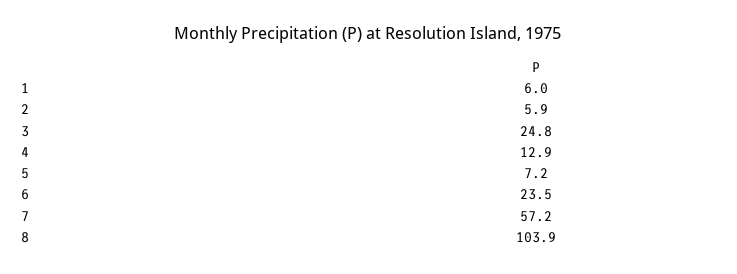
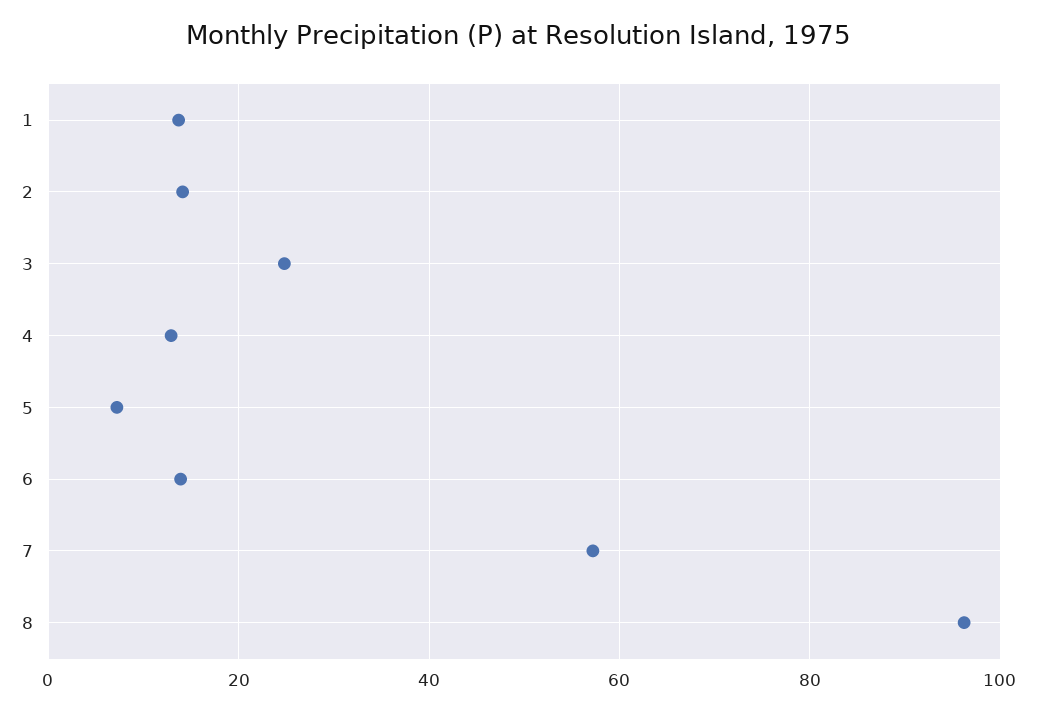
1: 6 -> 14
2: 5.9 -> 14
6: 23.5 -> 14
8: 103.9 -> 96

